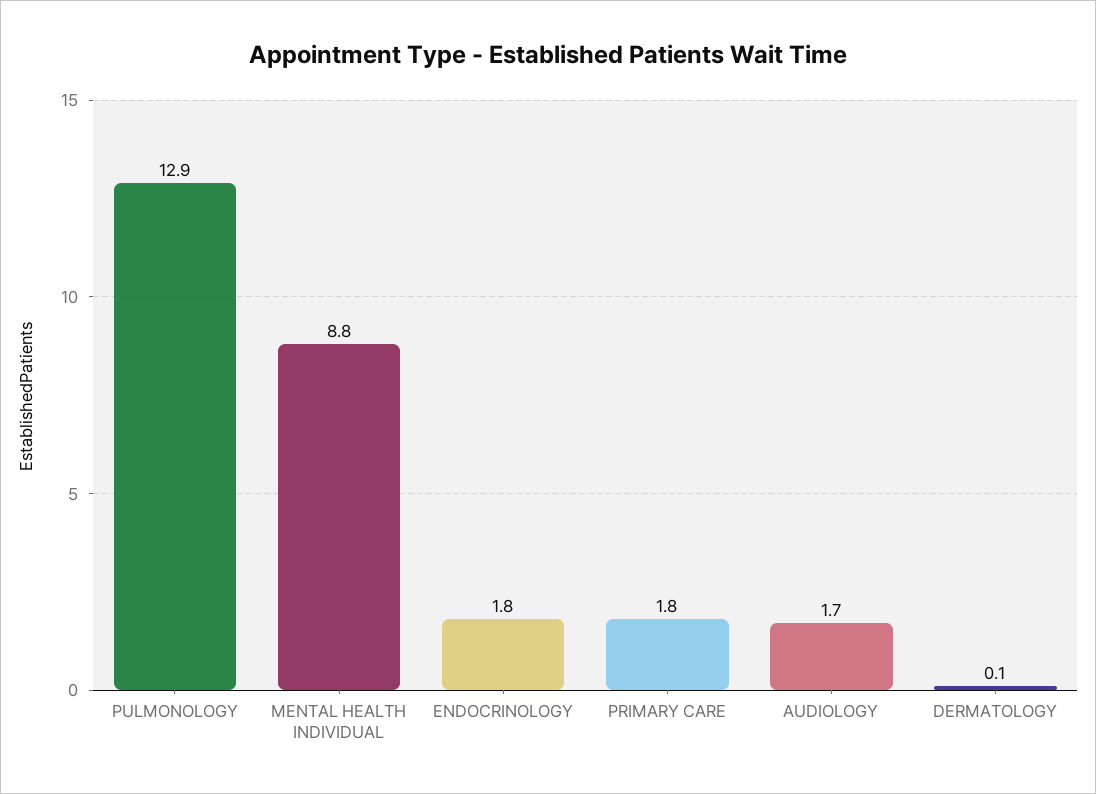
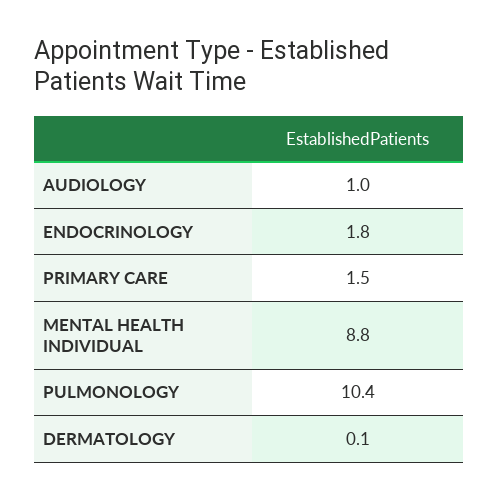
PULMONOLOGY: 12.9 -> 10.4
PRIMARY CARE: 1.8 -> 1.5
AUDIOLOGY: 1.7 -> 1

